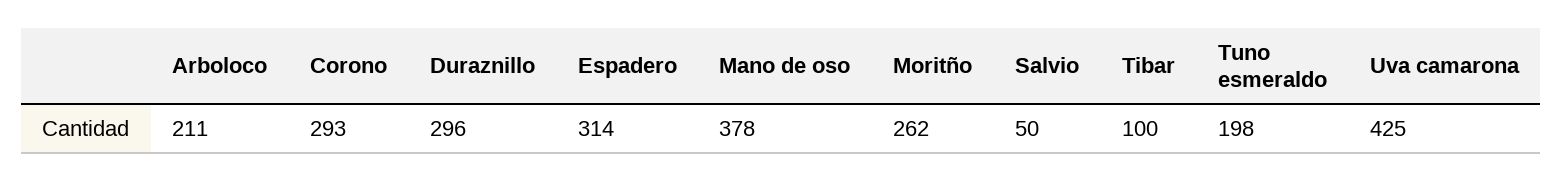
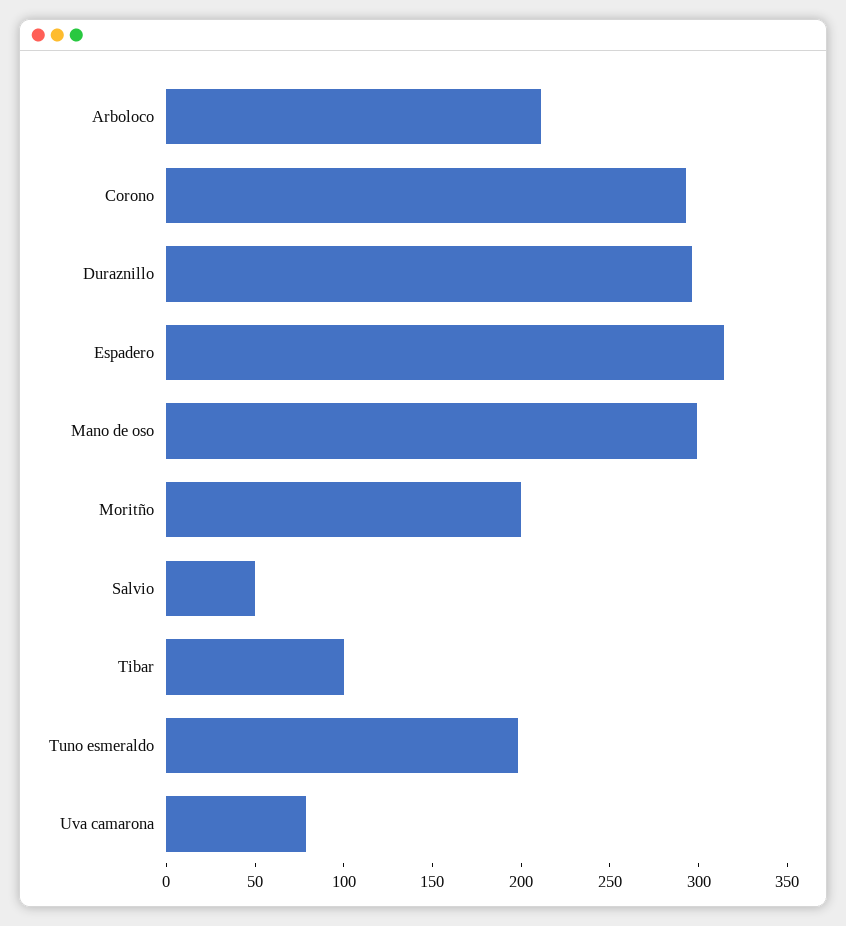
Mano de oso: 378 -> 300
Moritño: 262 -> 200
Uva camarona: 425 -> 80

